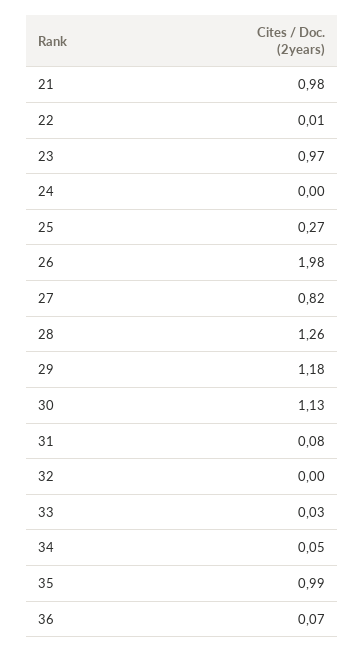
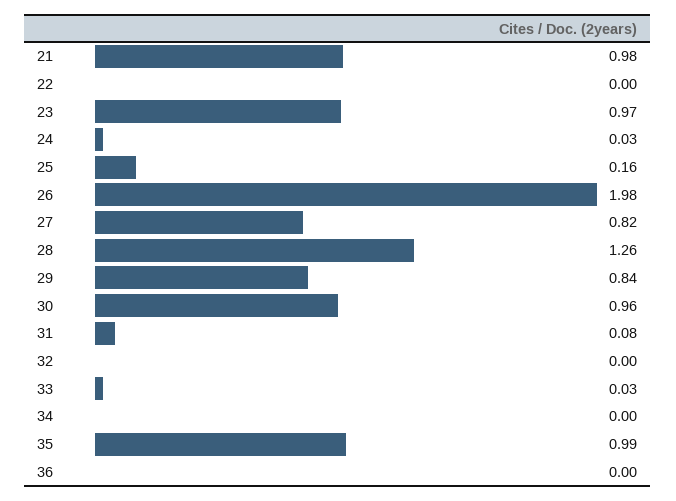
22: 0.01 -> 0
24: 0 -> 0.03
25: 0.27 -> 0.16
29: 1.18 -> 0.84
30: 1.13 -> 0.96
34: 0.05 -> 0
36: 0.07 -> 0

